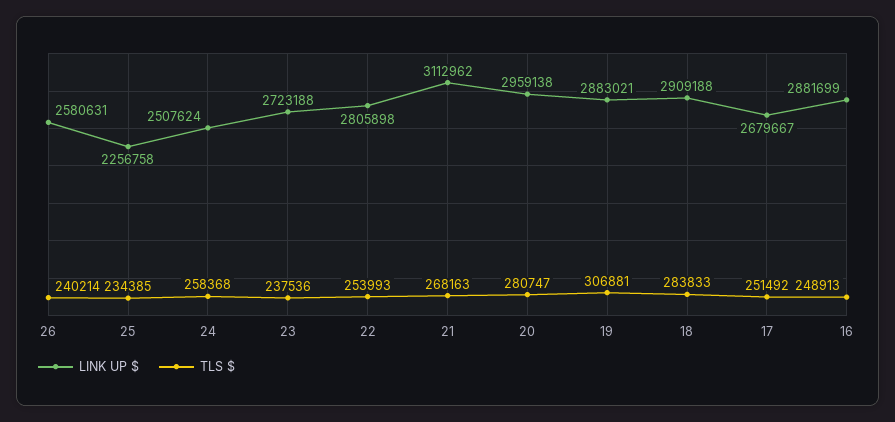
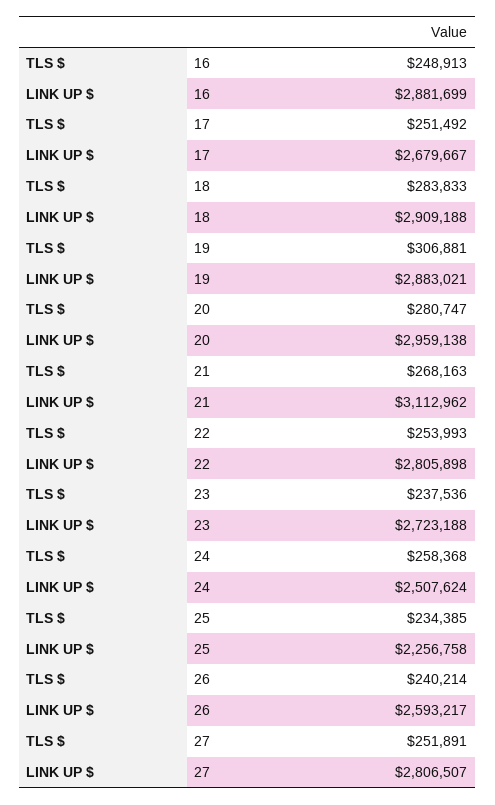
LINK UP $, 26: 2580631 -> 2593217
TLS $, 27: none -> 251891
LINK UP $, 27: none -> 2806507

